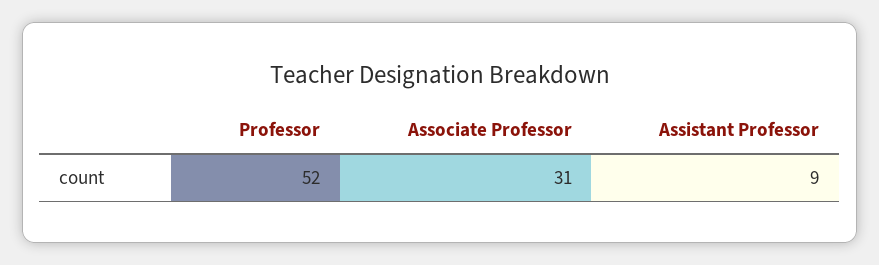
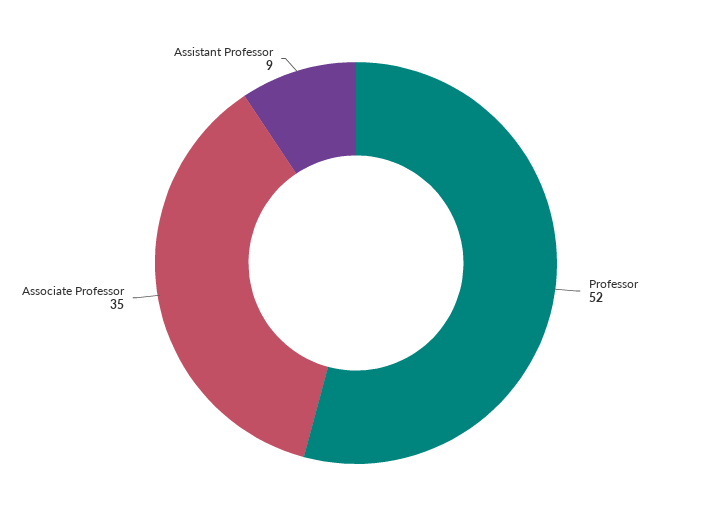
Associate Professor: 31 -> 35

